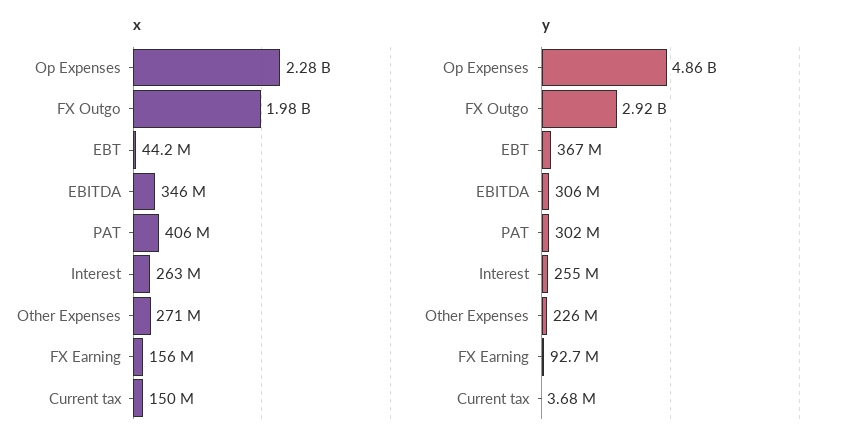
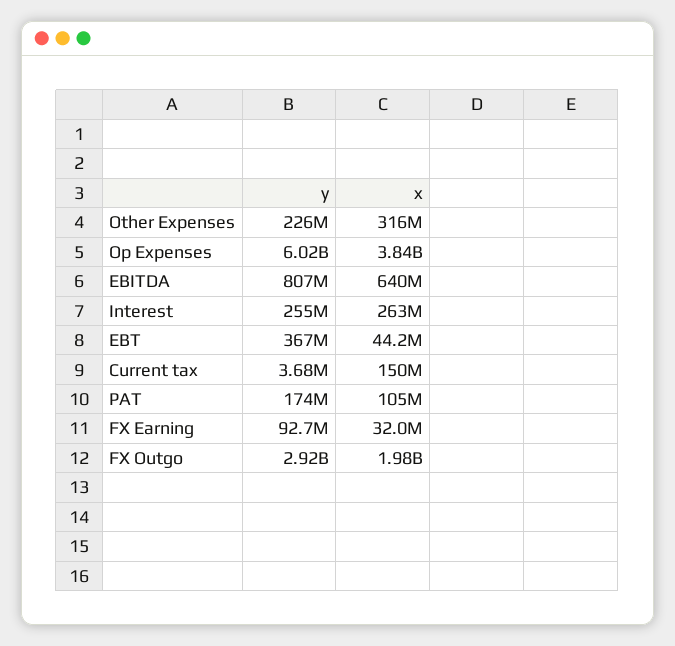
x, Op Expenses: 2280000000 -> 3840000000
x, EBITDA: 346000000 -> 640000000
x, PAT: 406000000 -> 105000000
x, Other Expenses: 271000000 -> 316000000
x, FX Earning: 156000000 -> 32000000
y, Op Expenses: 4860000000 -> 6020000000
y, EBITDA: 306000000 -> 807000000
y, PAT: 302000000 -> 174000000

